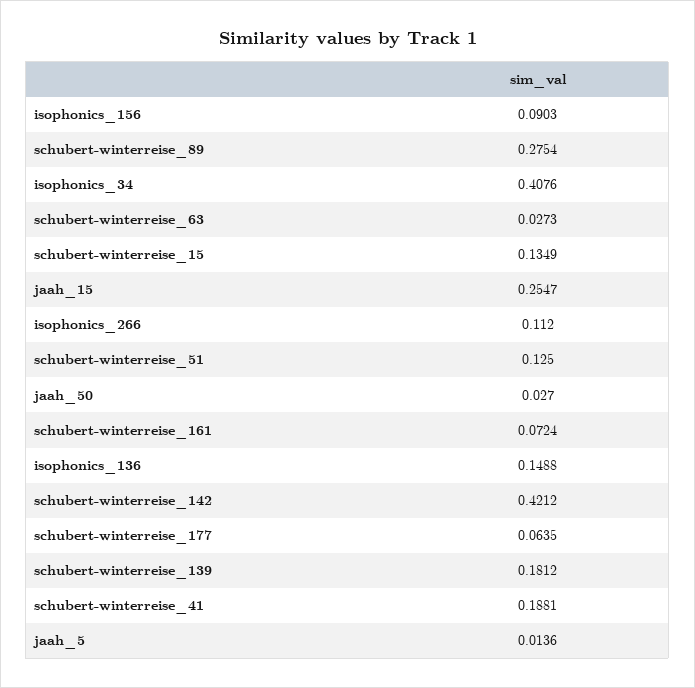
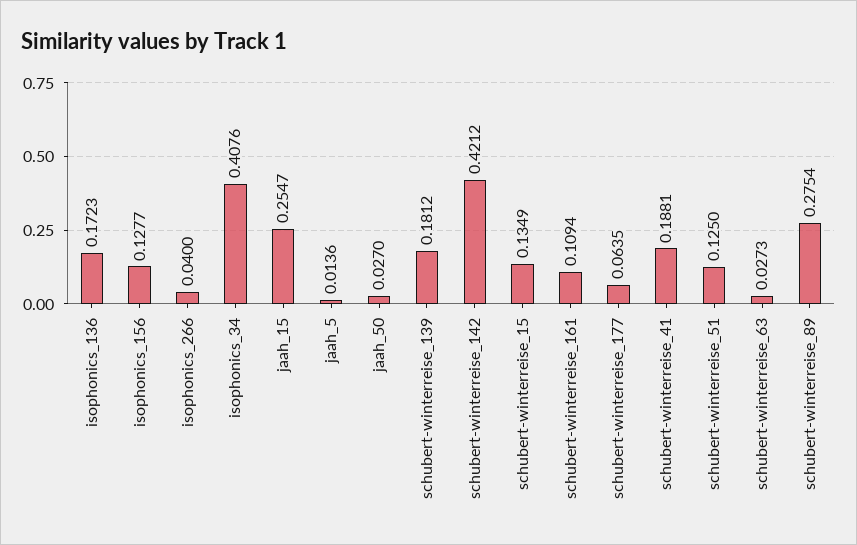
isophonics_156: 0.0903 -> 0.1277
isophonics_266: 0.112 -> 0.04
schubert-winterreise_161: 0.0724 -> 0.1094
isophonics_136: 0.1488 -> 0.1723

